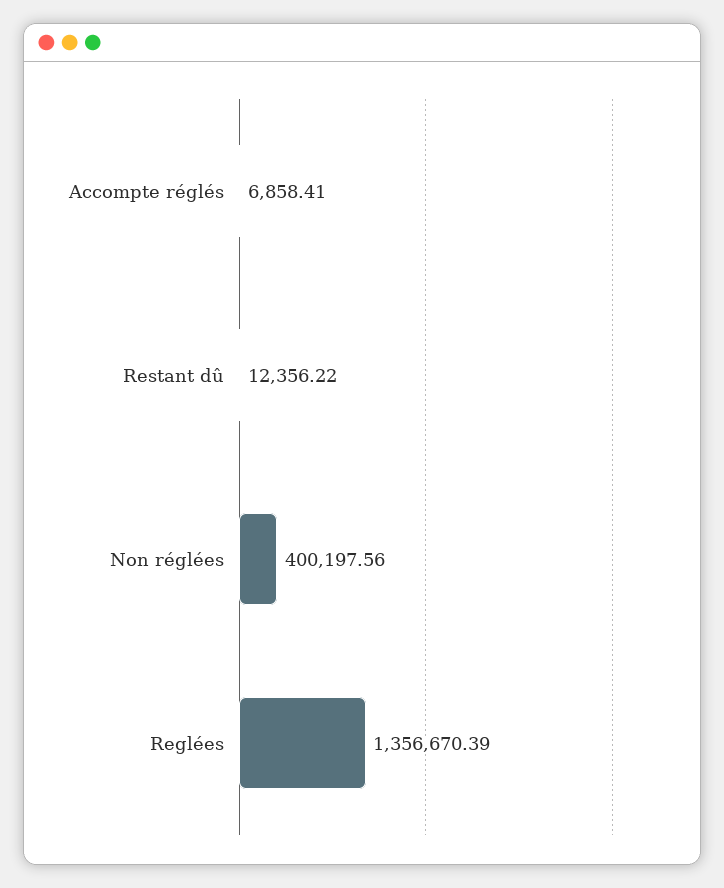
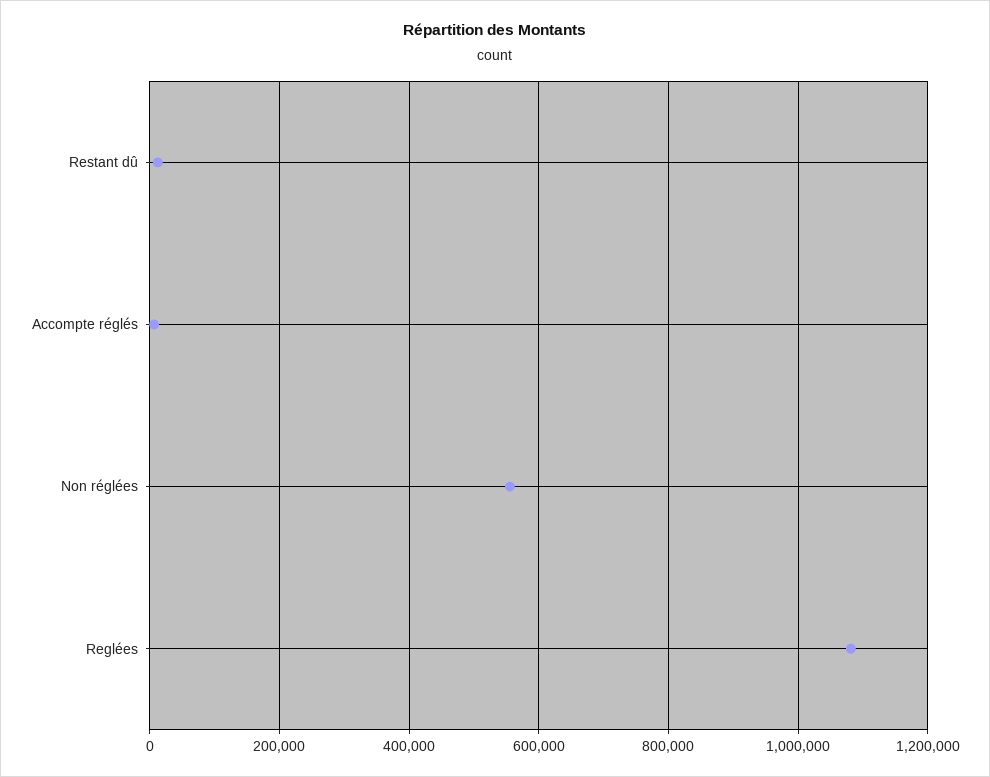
Non réglées: 400197.56 -> 560000
Reglées: 1356670.39 -> 1080000

